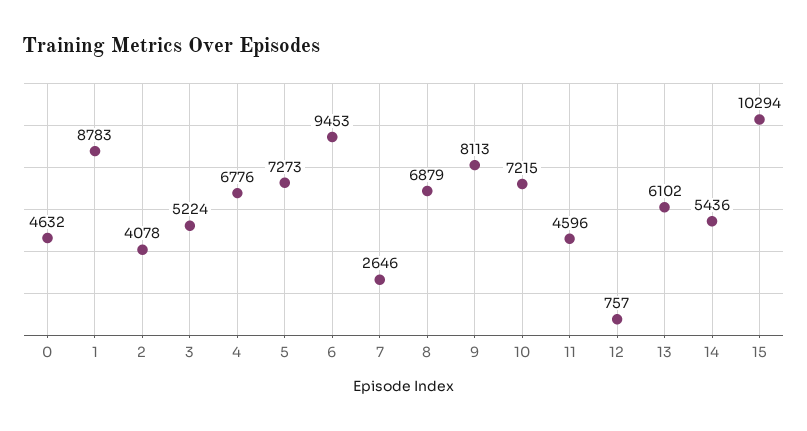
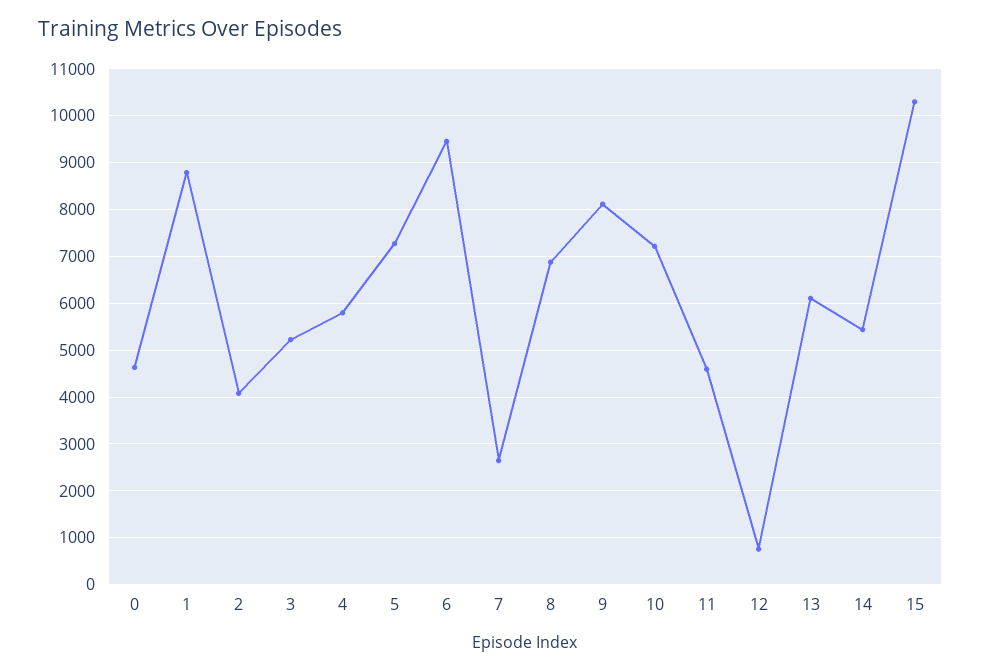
4: 6776 -> 5800

